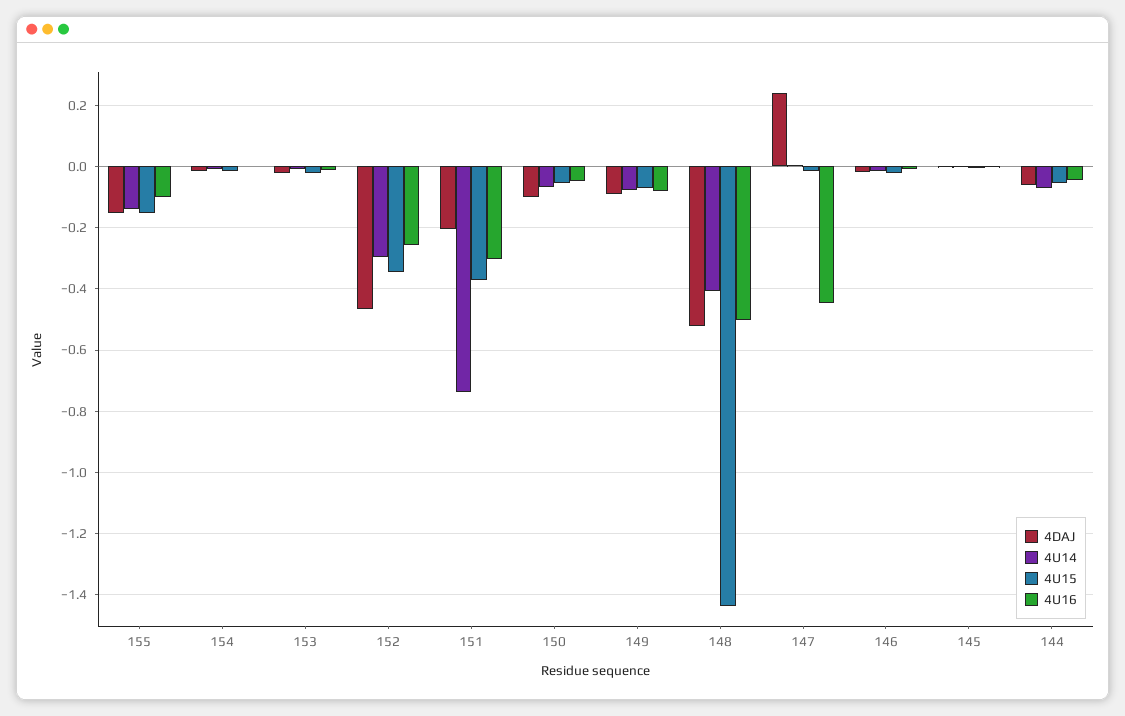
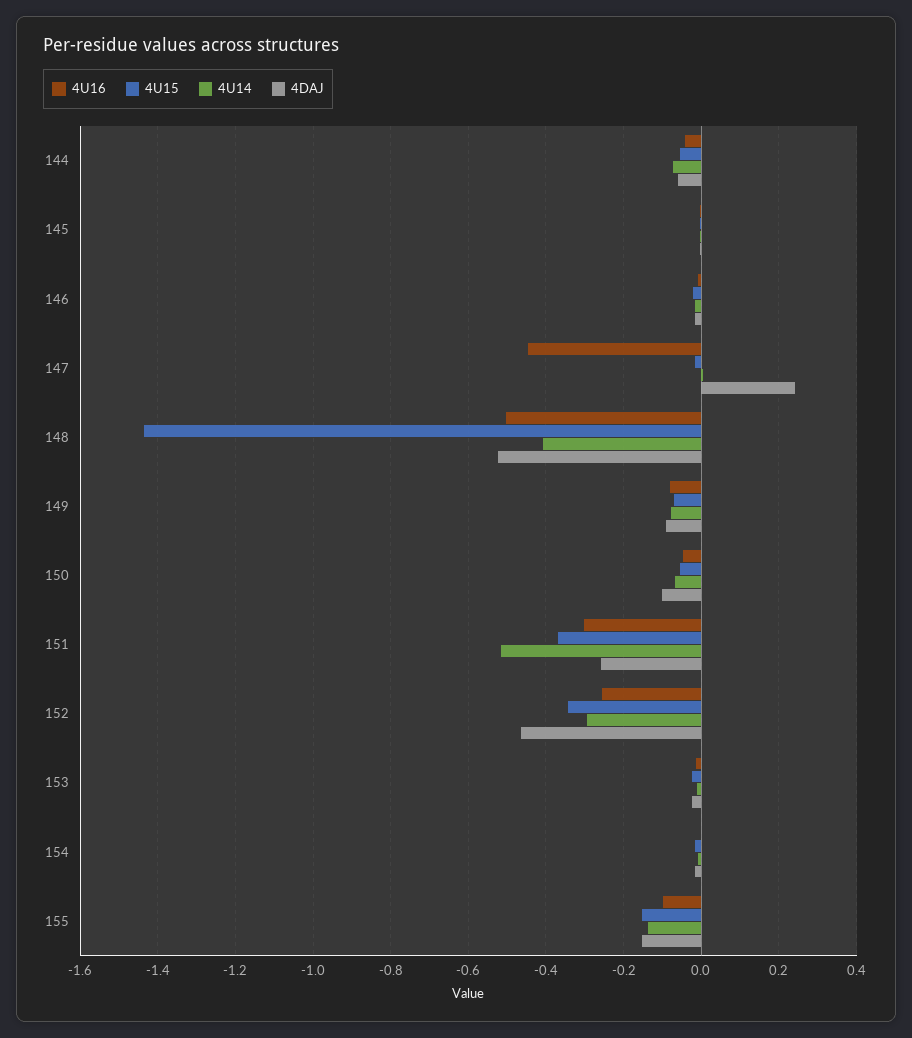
4DAJ, 151: -0.2 -> -0.26
4U14, 151: -0.74 -> -0.52

